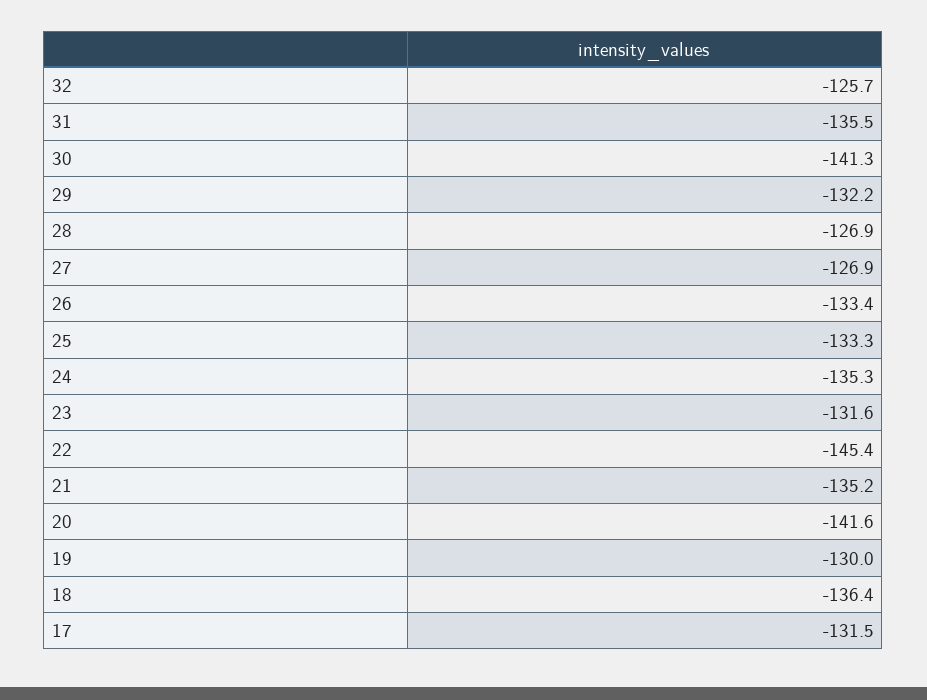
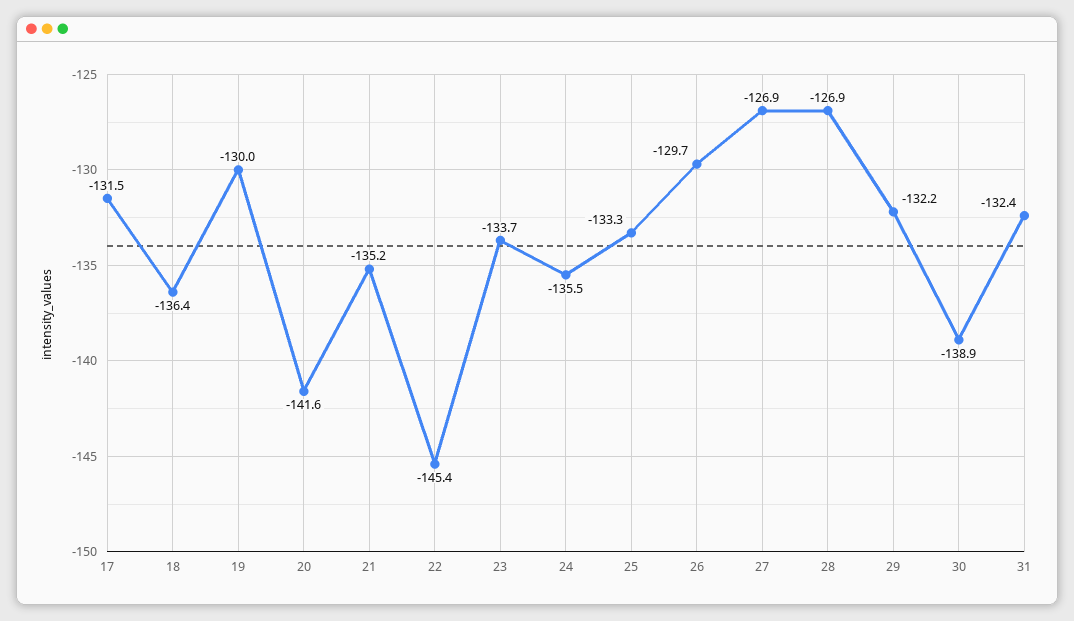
32: -125.7 -> none
31: -135.5 -> -132.4
30: -141.3 -> -138.9
26: -133.4 -> -129.7
24: -135.3 -> -135.5
23: -131.6 -> -133.7

